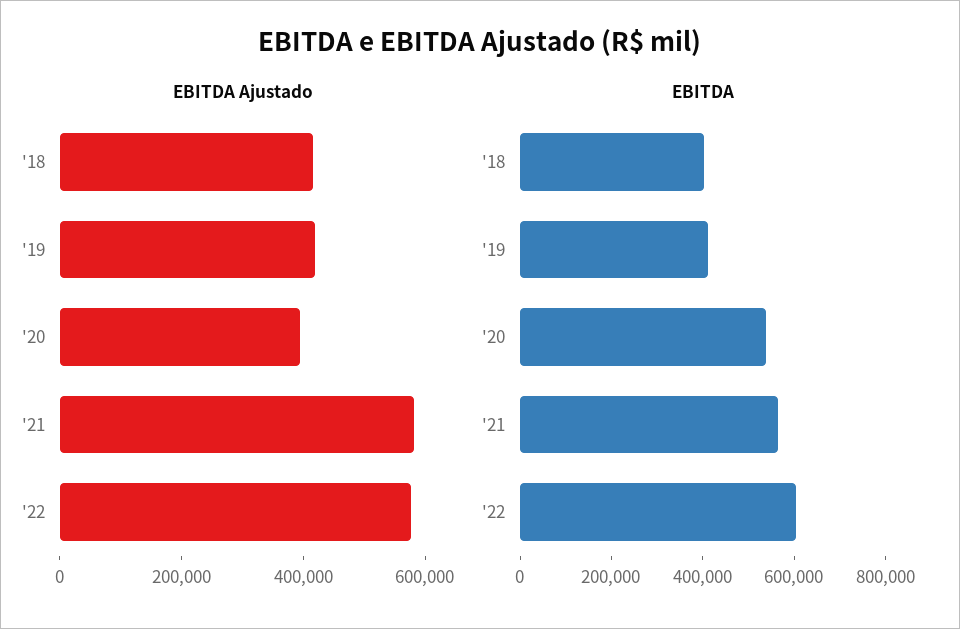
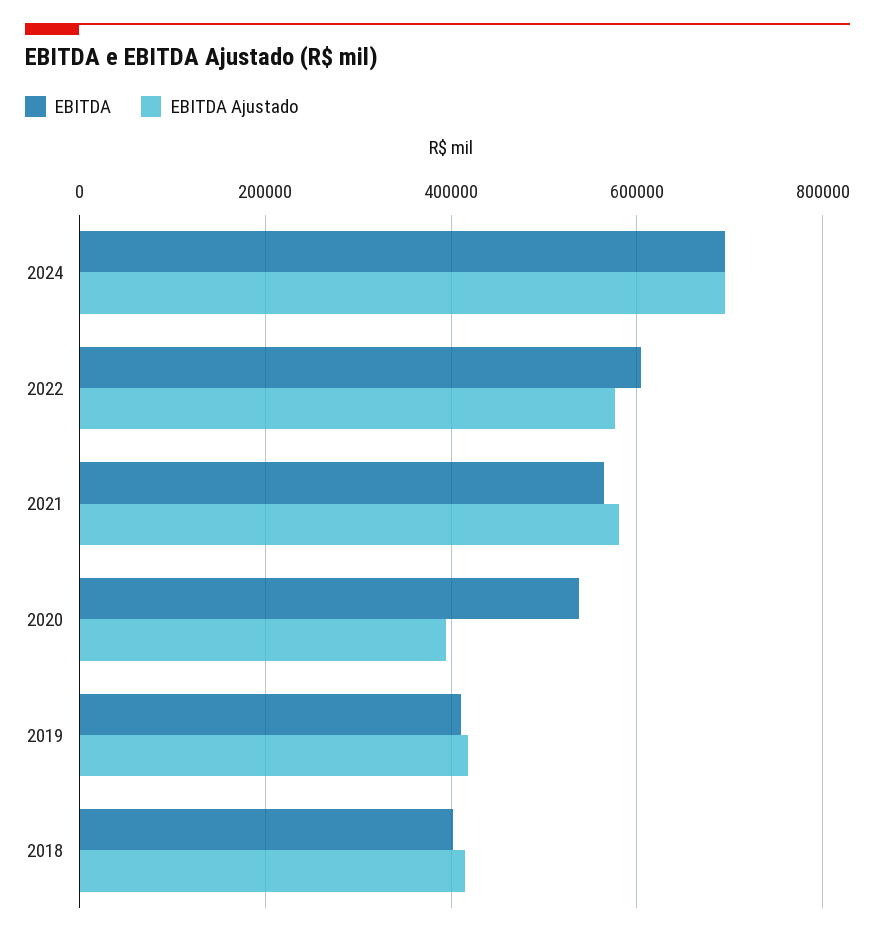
EBITDA, 2024: none -> 700000
EBITDA Ajustado, 2024: none -> 700000

